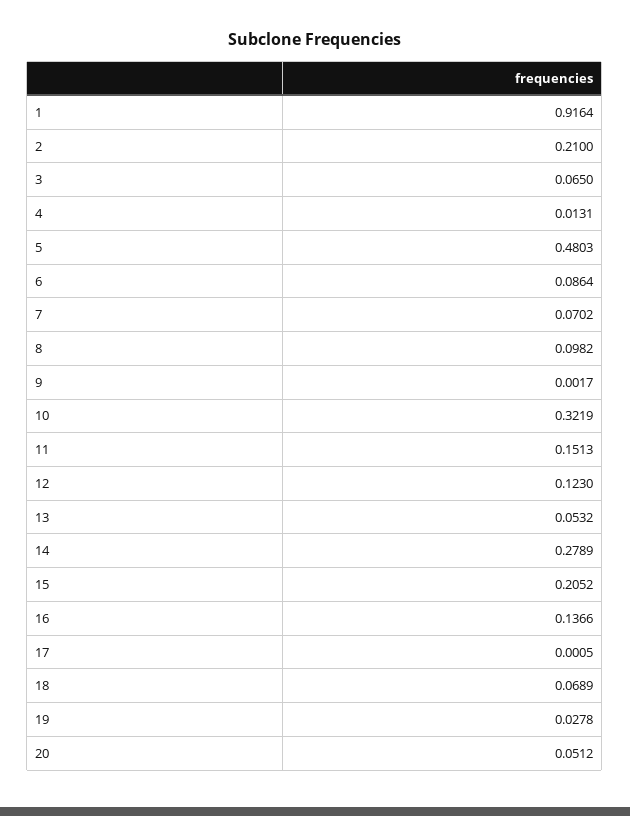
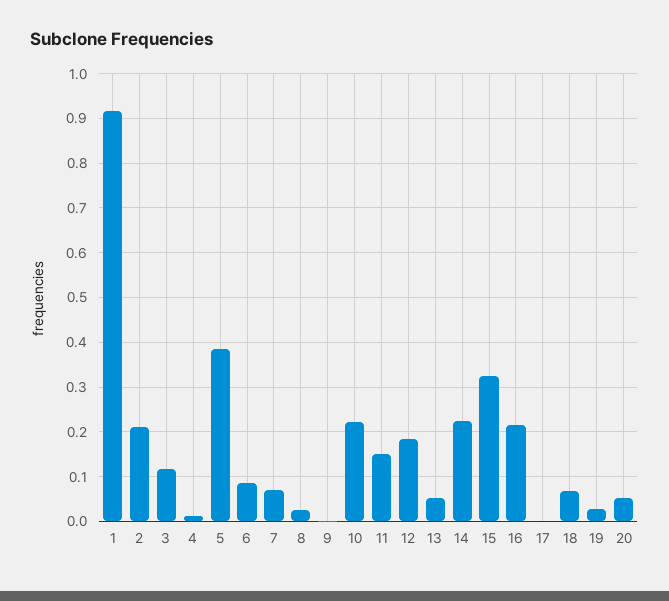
3: 0.065 -> 0.12
5: 0.4803 -> 0.38
8: 0.0982 -> 0.02
10: 0.3219 -> 0.22
12: 0.123 -> 0.18
14: 0.2789 -> 0.22
15: 0.2052 -> 0.32
16: 0.1366 -> 0.22

